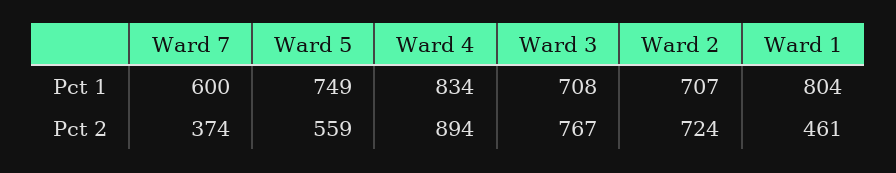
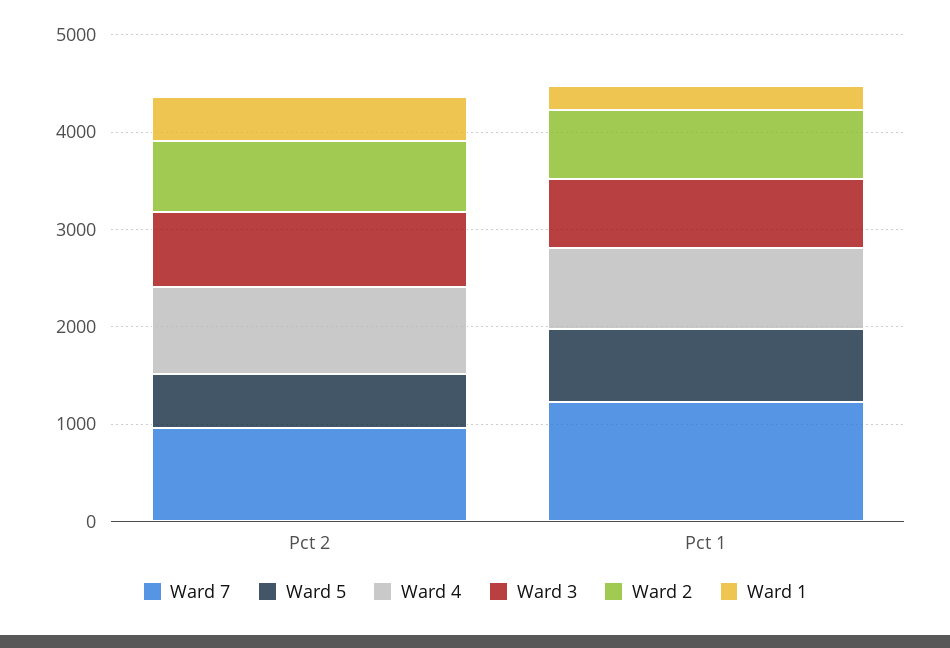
Ward 7, Pct 1: 600 -> 1200
Ward 1, Pct 1: 804 -> 200
Ward 7, Pct 2: 374 -> 1000

